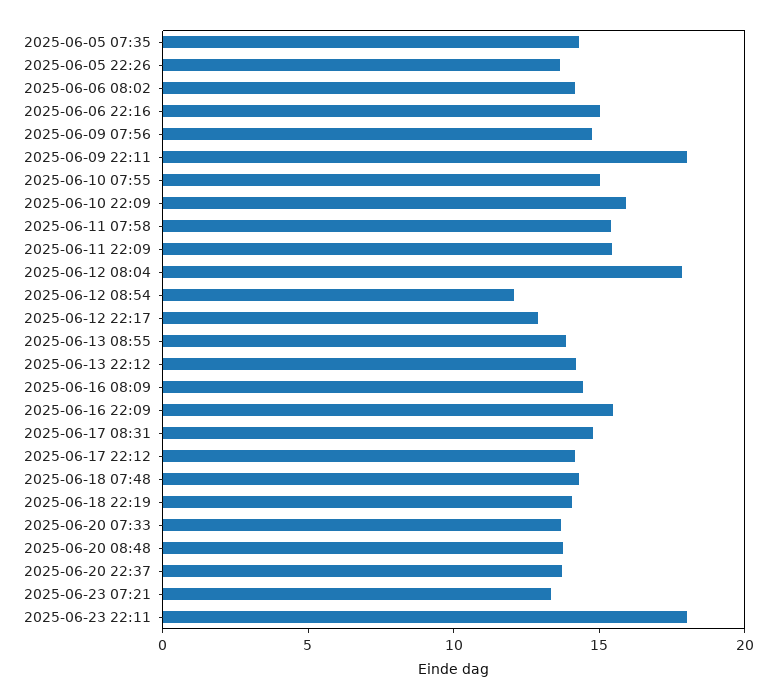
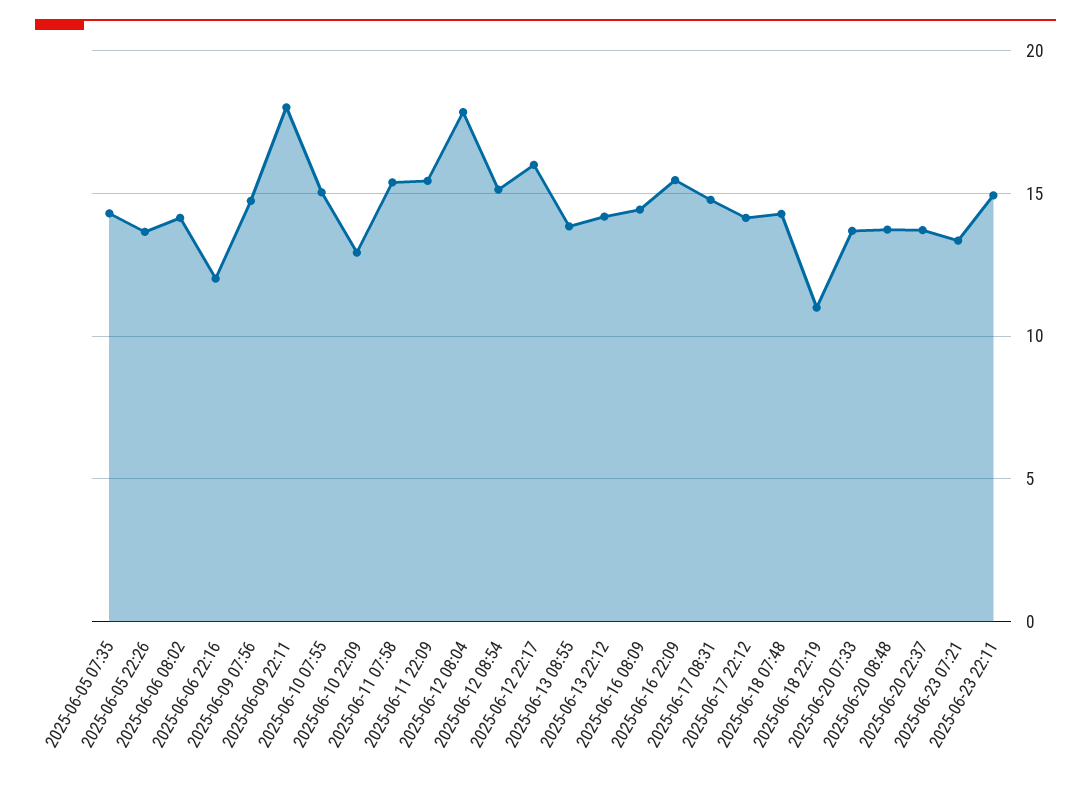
2025-06-06 22:16: 15 -> 12
2025-06-10 22:09: 16 -> 13
2025-06-12 08:54: 12 -> 15
2025-06-12 22:17: 13 -> 16
2025-06-18 22:19: 14 -> 11
2025-06-23 22:11: 18 -> 15

